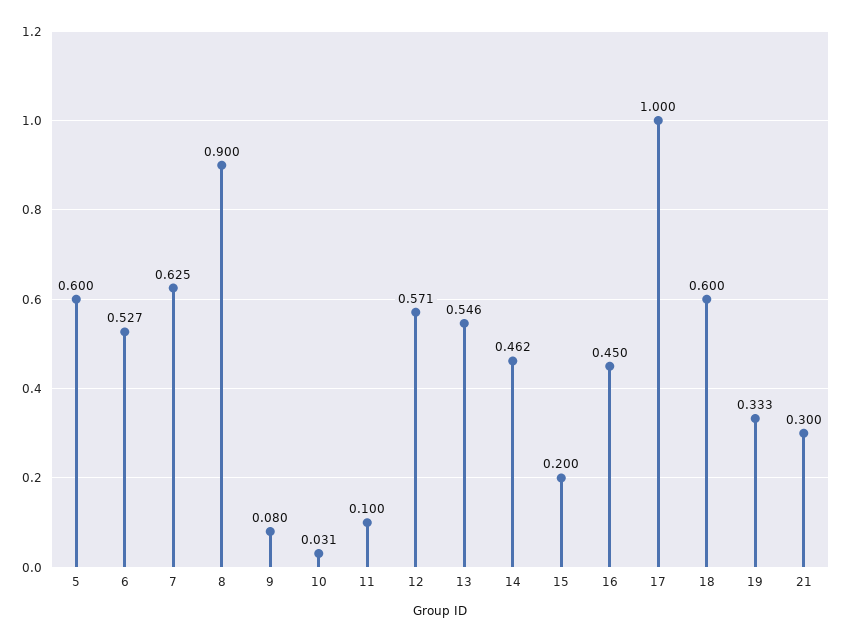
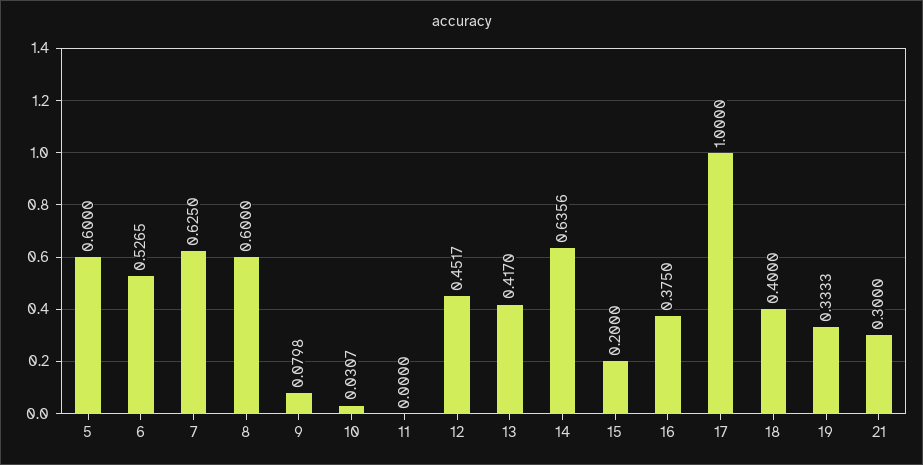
8: 0.9 -> 0.6
11: 0.1 -> 0
12: 0.571 -> 0.4517
13: 0.546 -> 0.417
14: 0.462 -> 0.6356
16: 0.45 -> 0.375
18: 0.6 -> 0.4

